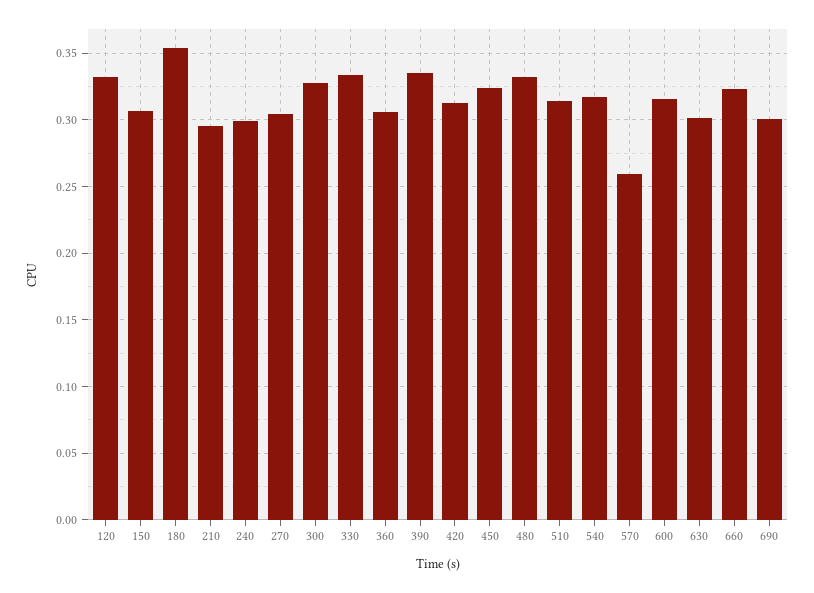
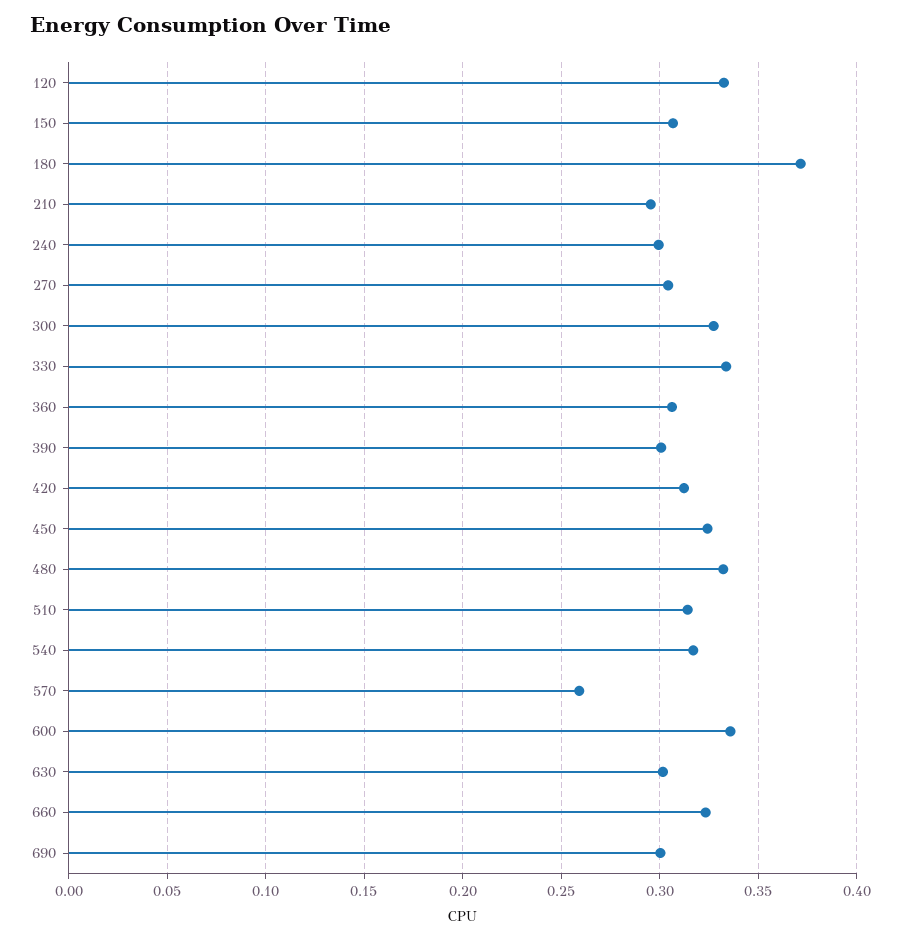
180: 0.355 -> 0.37
390: 0.335 -> 0.3
600: 0.315 -> 0.335

